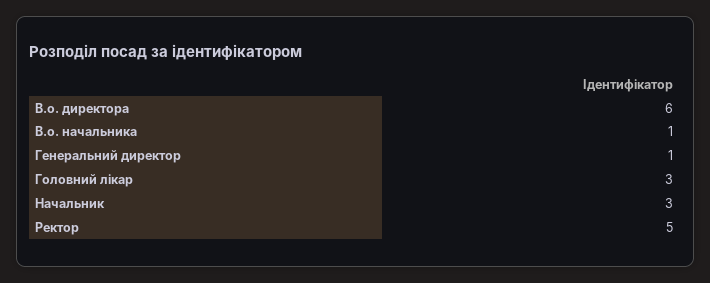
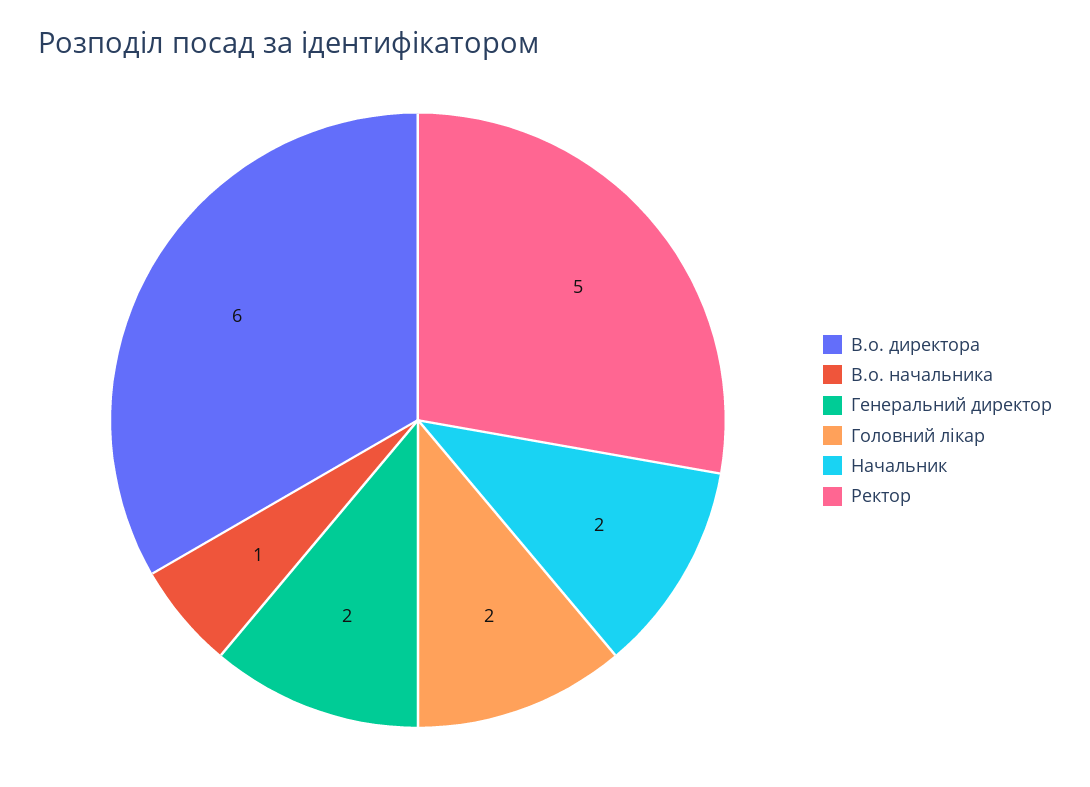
Генеральний директор: 1 -> 2
Головний лікар: 3 -> 2
Начальник: 3 -> 2

